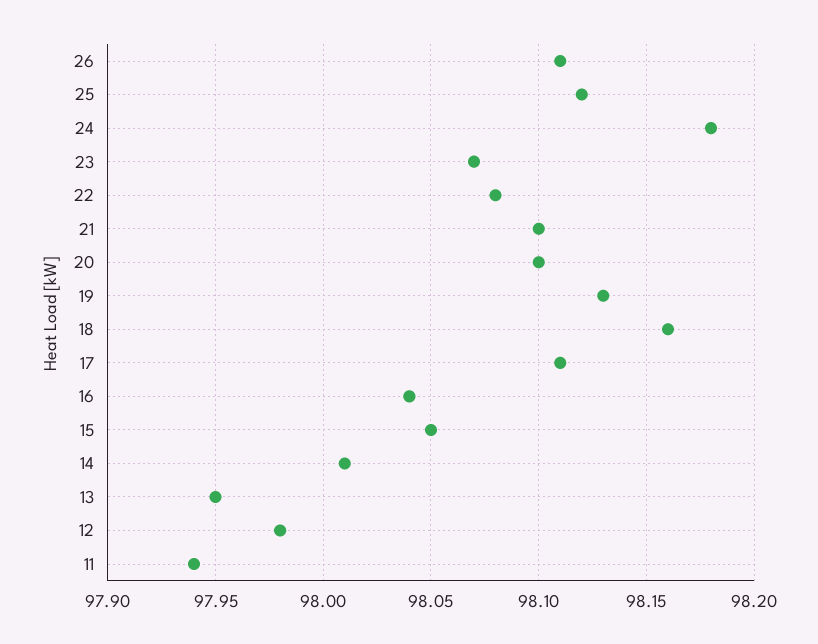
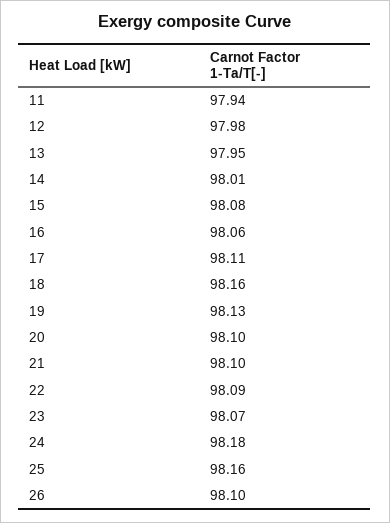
26: 98.11 -> 98.1
25: 98.12 -> 98.16
22: 98.08 -> 98.09
16: 98.04 -> 98.06
15: 98.05 -> 98.08

